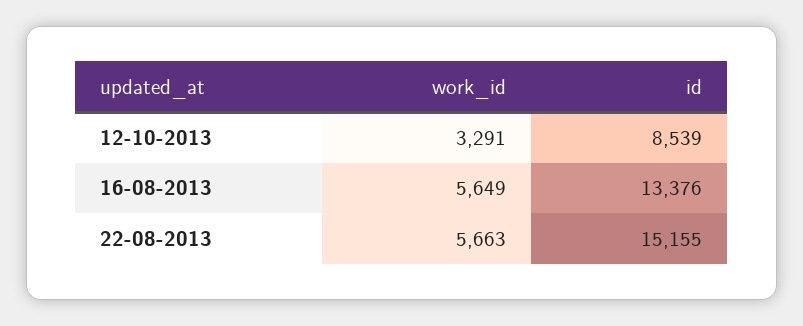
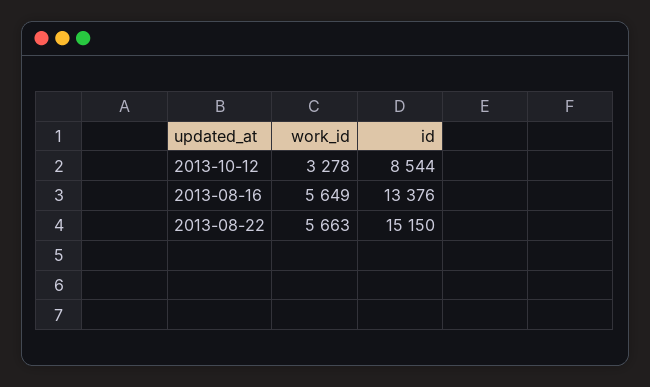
work_id, 12-10-2013: 3291 -> 3278
id, 12-10-2013: 8539 -> 8544
id, 22-08-2013: 15155 -> 15150

